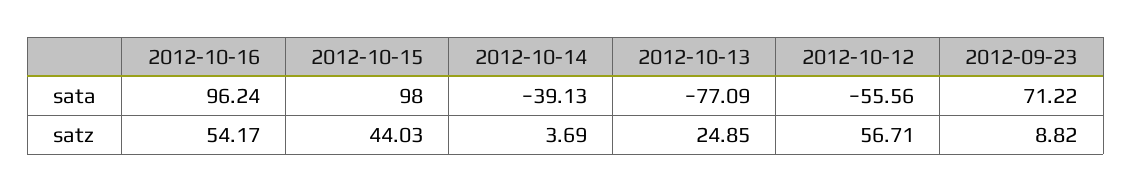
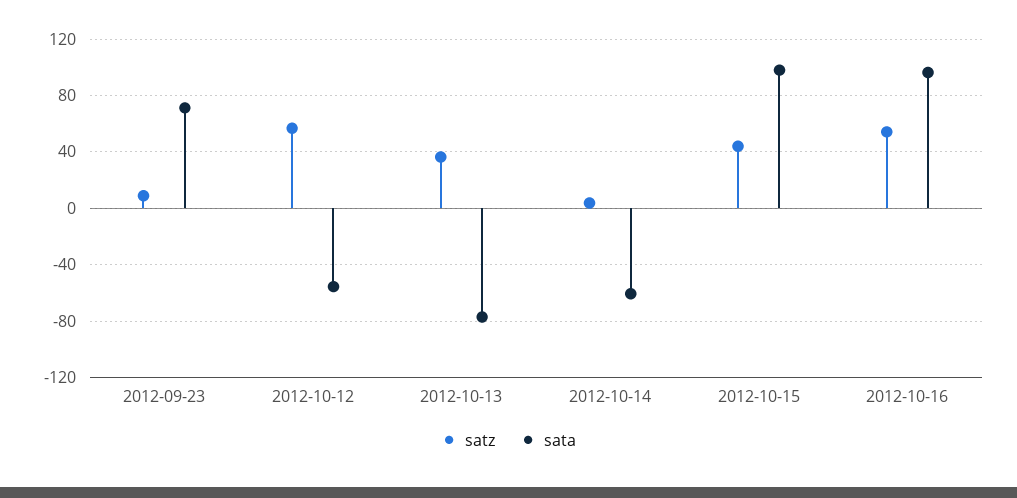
sata, 2012-10-14: -39.13 -> -60
satz, 2012-10-13: 24.85 -> 35

